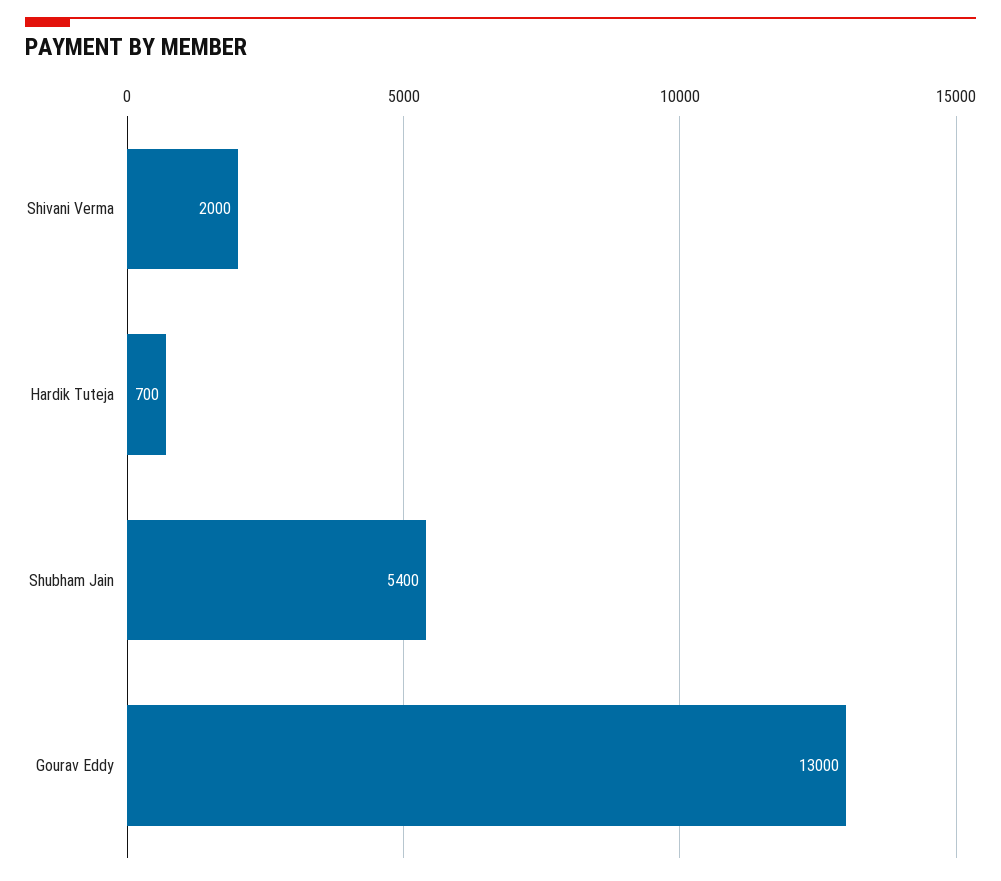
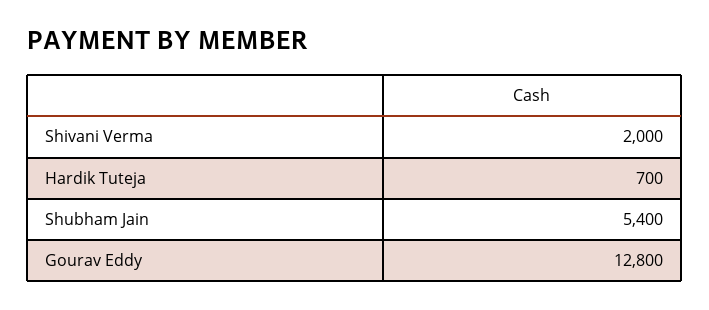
Gourav Eddy: 13000 -> 12800

